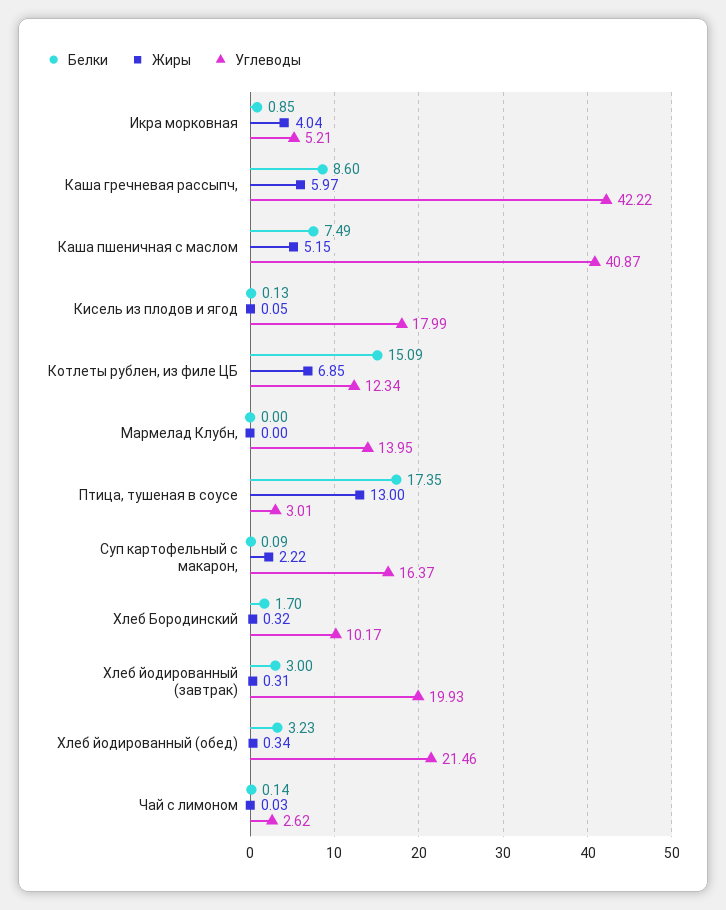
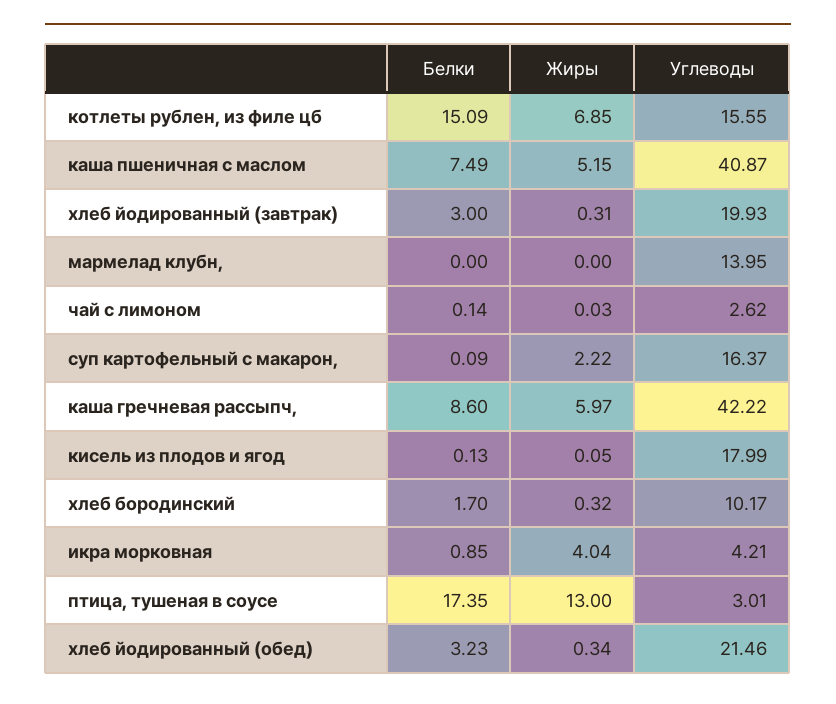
Углеводы, Икра морковная: 5.21 -> 4.21
Углеводы, Котлеты рублен, из филе ЦБ: 12.34 -> 15.55

